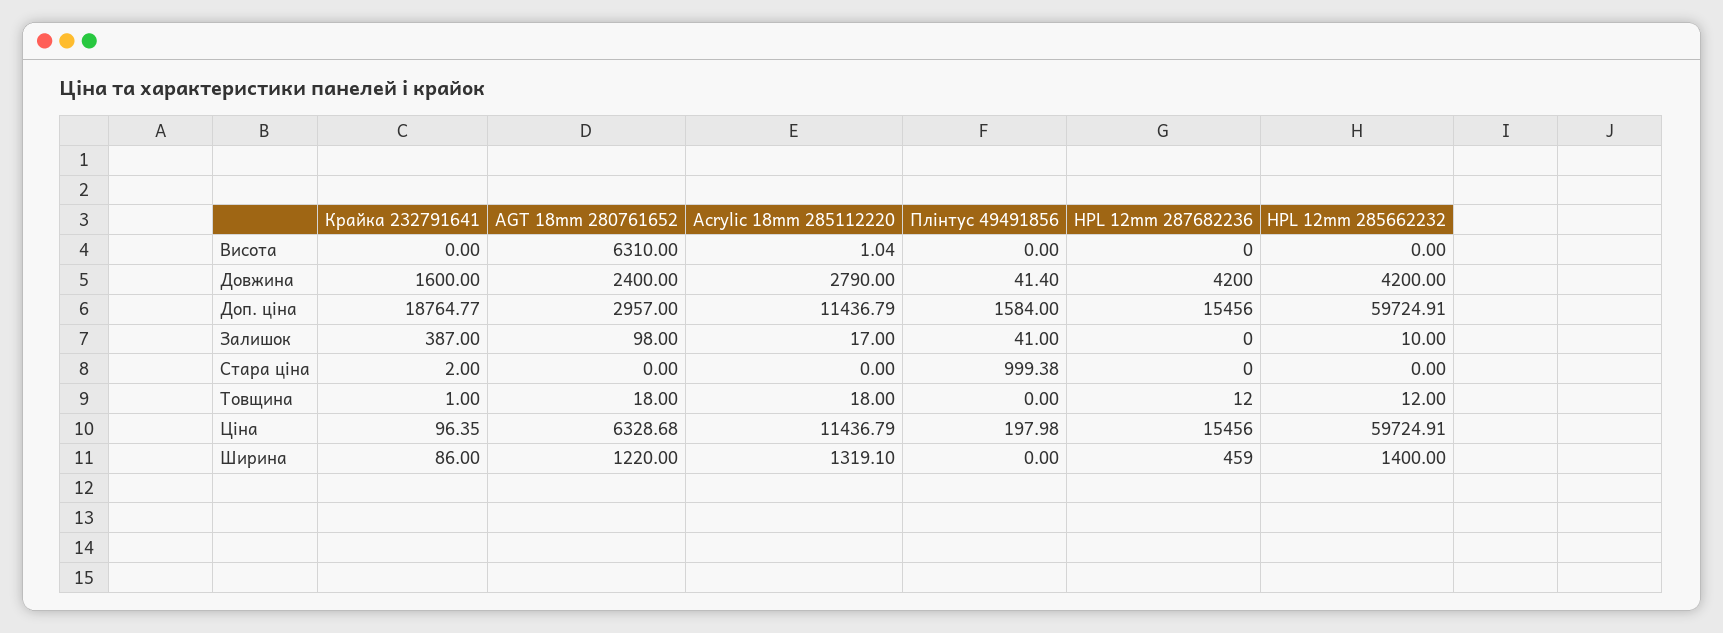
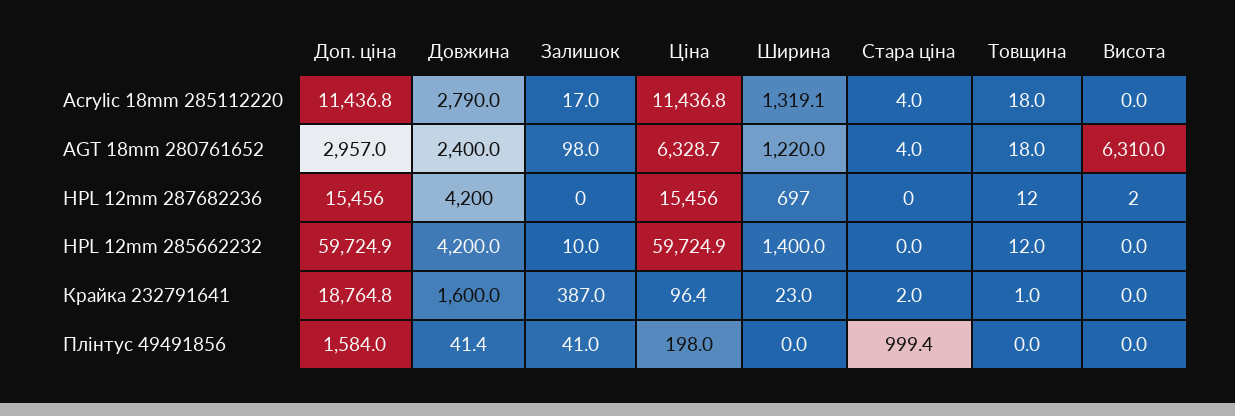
Acrylic 18mm 285112220, Висота: 1.04 -> 0
HPL 12mm 287682236, Висота: 0 -> 2
AGT 18mm 280761652, Стара ціна: 0 -> 4
Acrylic 18mm 285112220, Стара ціна: 0 -> 4
Крайка 232791641, Ширина: 86 -> 23
HPL 12mm 287682236, Ширина: 459 -> 697

